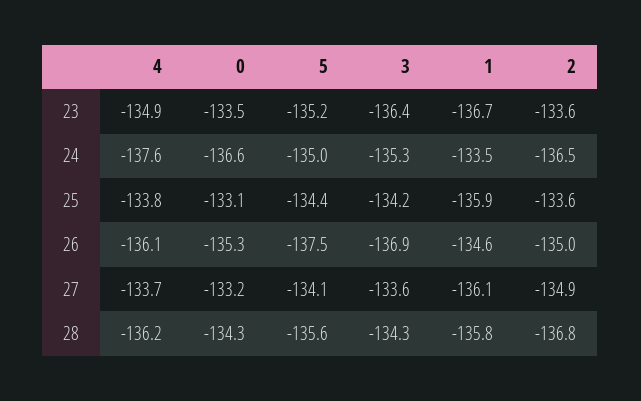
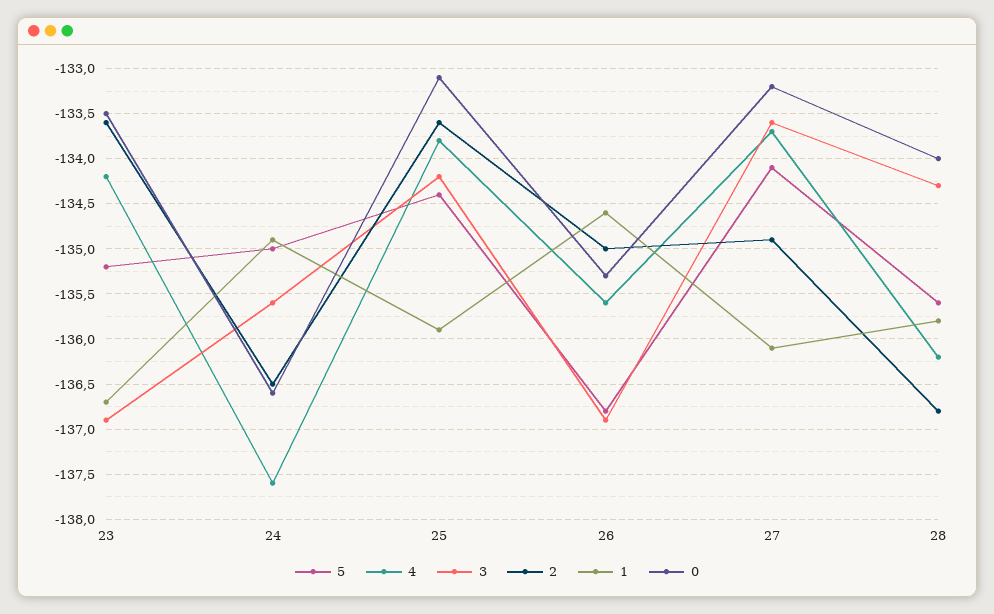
4, 23: -134.9 -> -134.2
3, 23: -136.4 -> -136.9
3, 24: -135.3 -> -135.6
1, 24: -133.5 -> -134.9
4, 26: -136.1 -> -135.6
5, 26: -137.5 -> -136.8
0, 28: -134.3 -> -134

